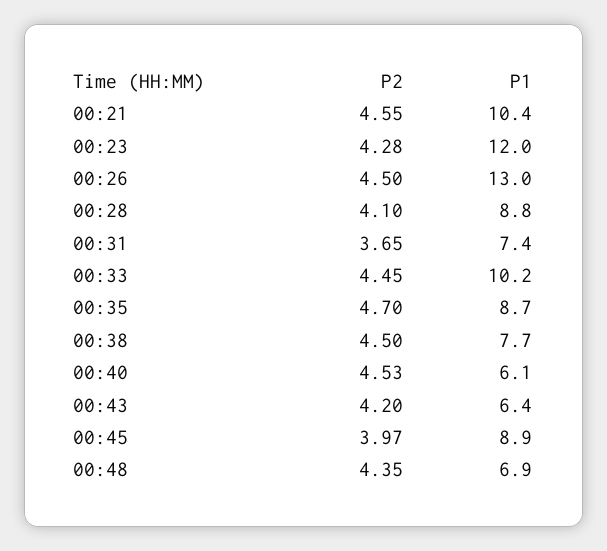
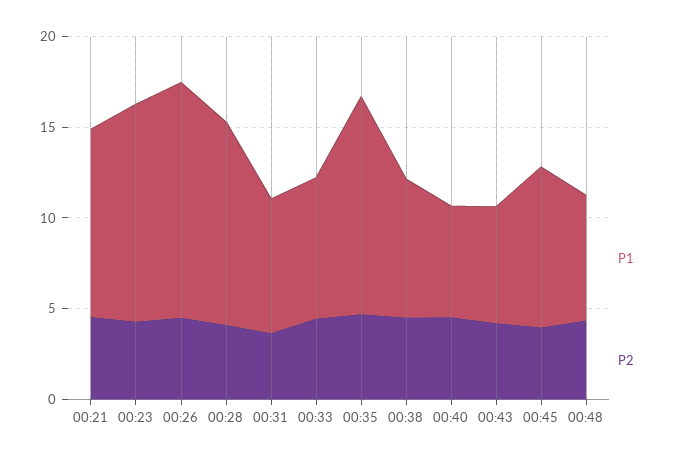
P1, 00:28: 8.8 -> 11
P1, 00:33: 10.2 -> 8
P1, 00:35: 8.7 -> 12

